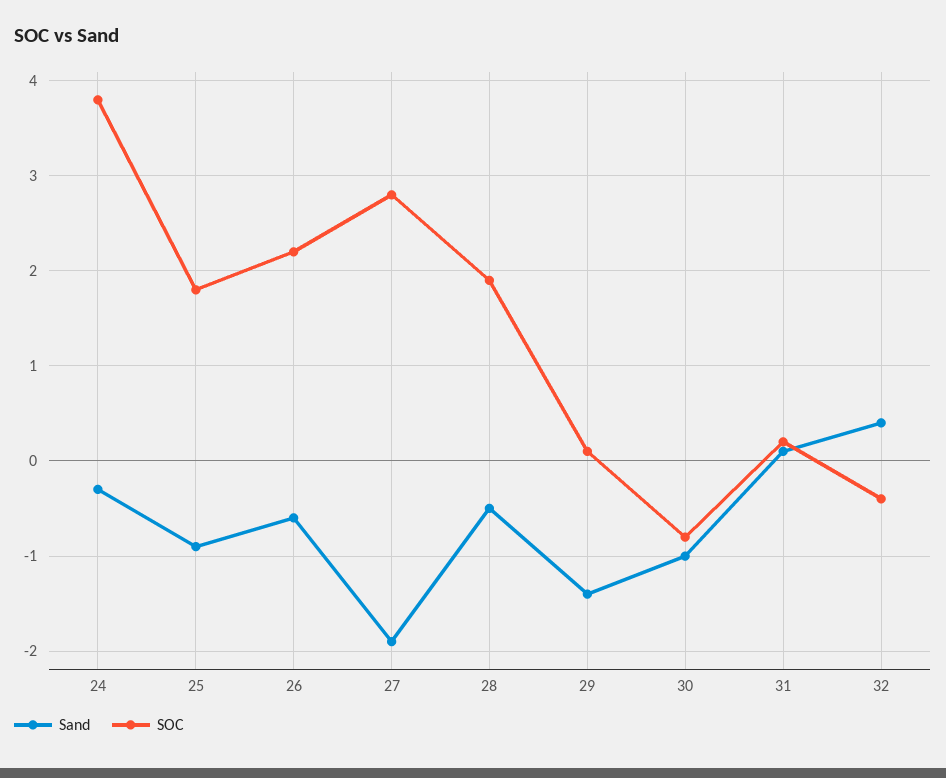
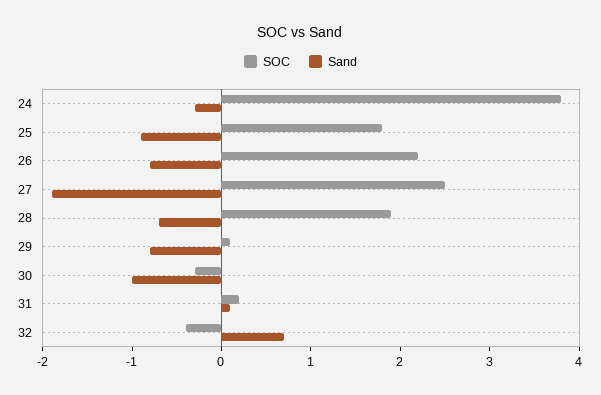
Sand, 26: -0.6 -> -0.8
SOC, 27: 2.8 -> 2.5
Sand, 28: -0.5 -> -0.7
Sand, 29: -1.4 -> -0.8
SOC, 30: -0.8 -> -0.3
Sand, 32: 0.4 -> 0.7

